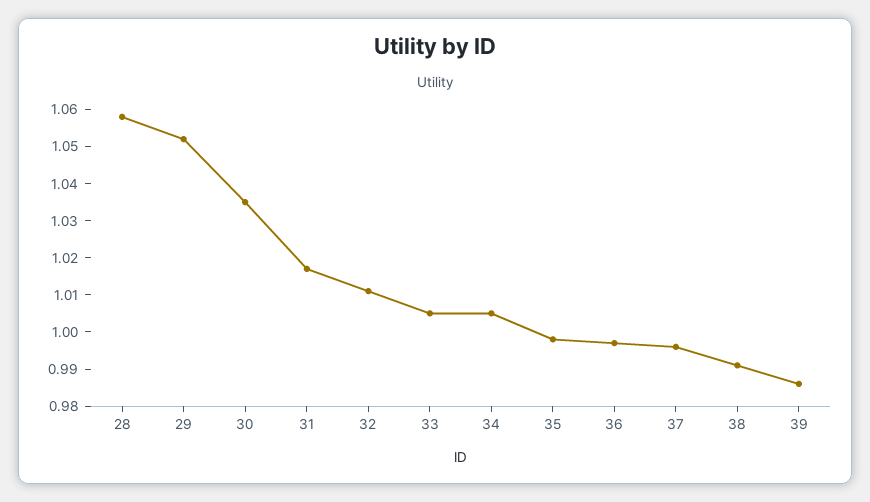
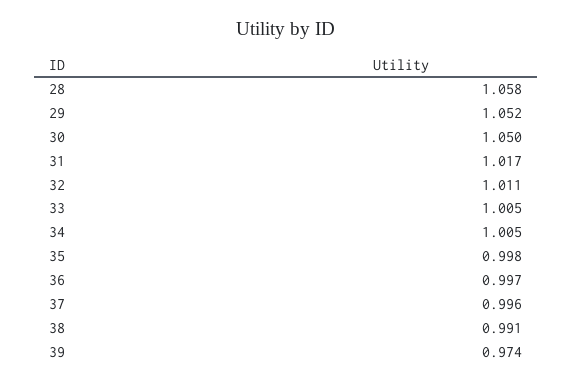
30: 1.035 -> 1.05
39: 0.985 -> 0.974

